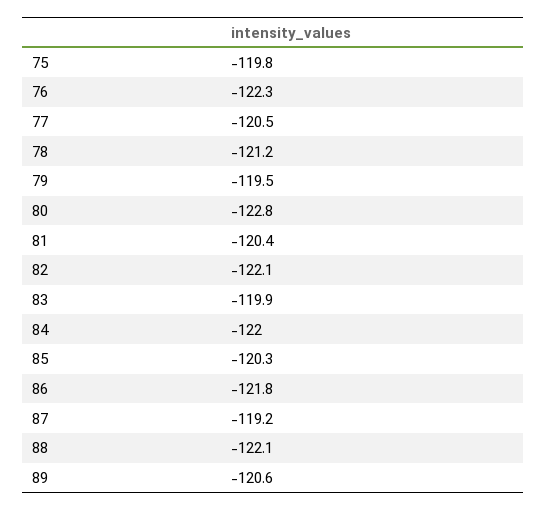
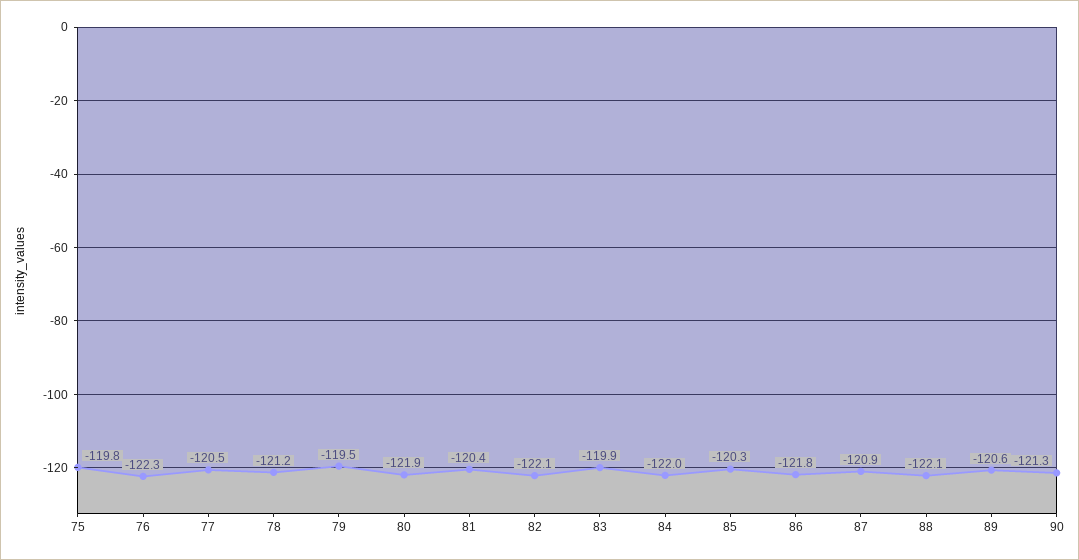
80: -122.8 -> -121.9
87: -119.2 -> -120.9
90: none -> -121.3

